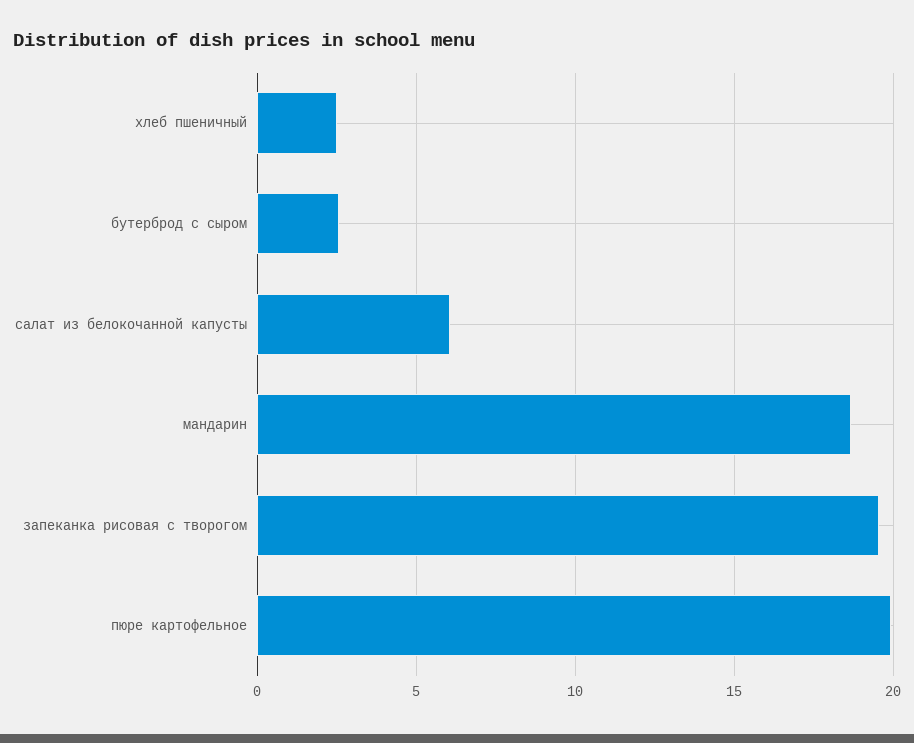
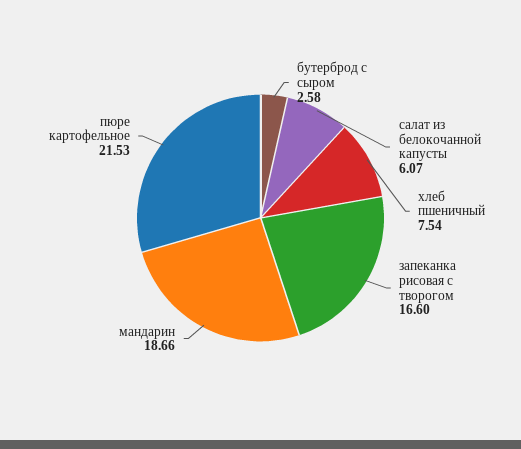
хлеб пшеничный: 2.5 -> 7.54
запеканка рисовая с творогом: 19.5 -> 16.6
пюре картофельное: 20 -> 21.53

